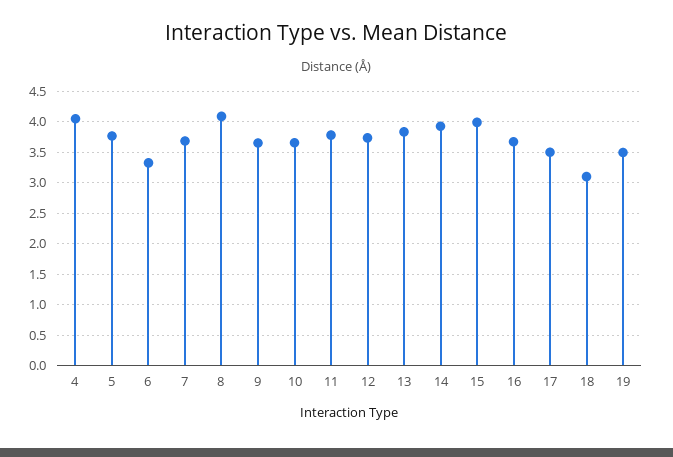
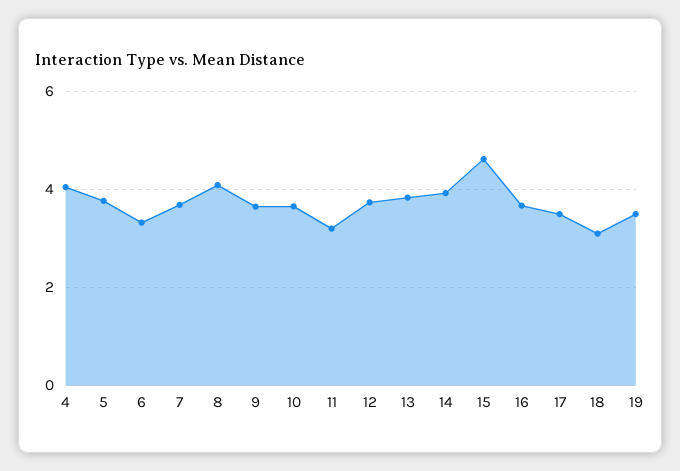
11: 3.8 -> 3.2
15: 4 -> 4.6

